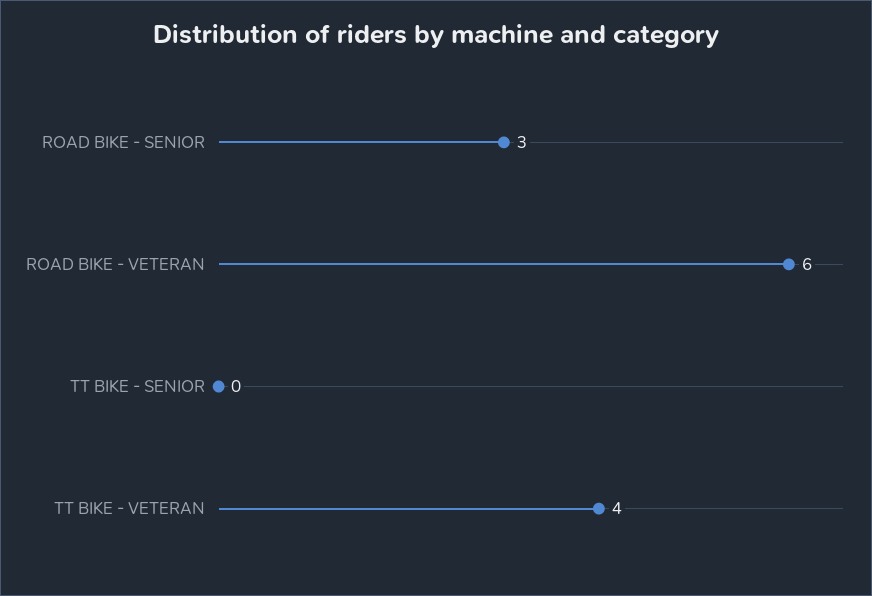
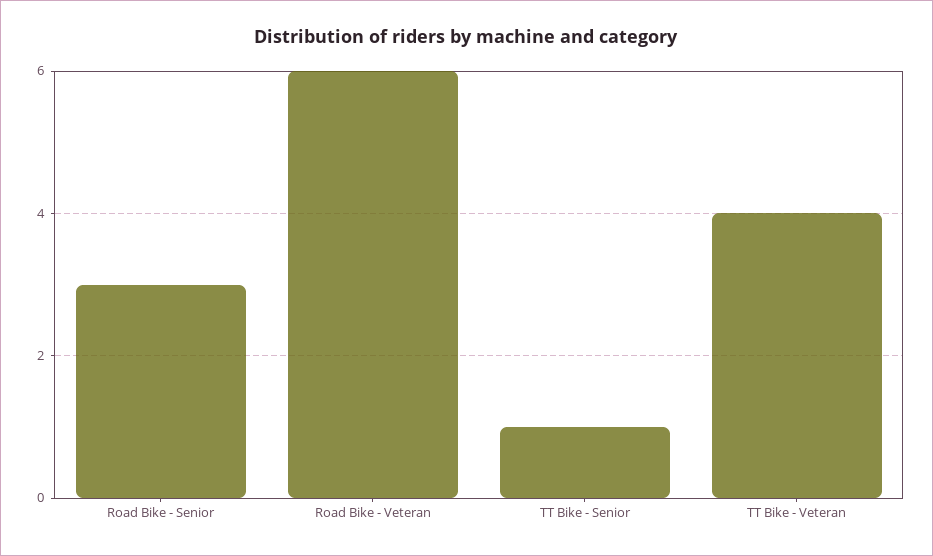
TT BIKE - SENIOR: 0 -> 1

